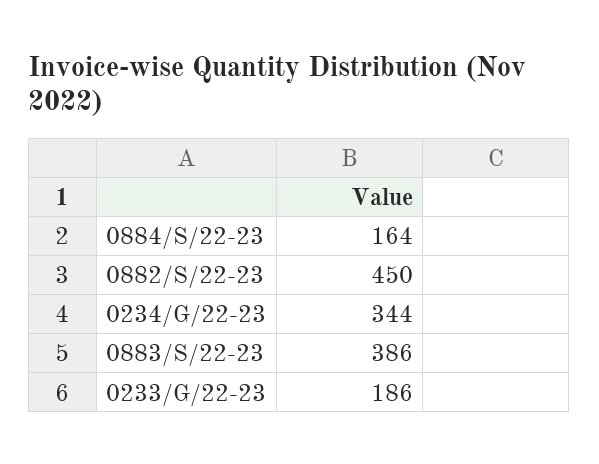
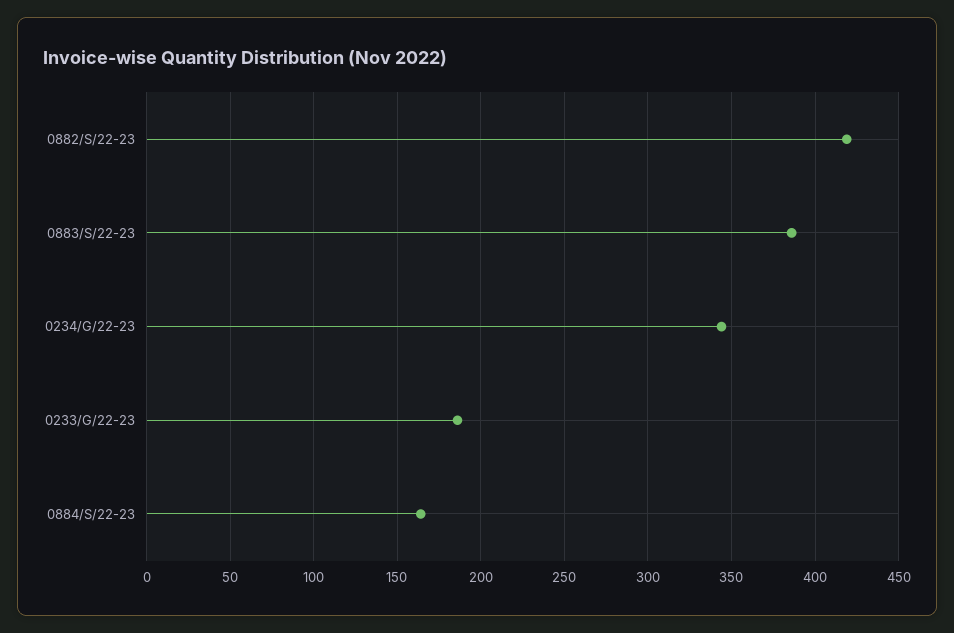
0882/S/22-23: 450 -> 420

